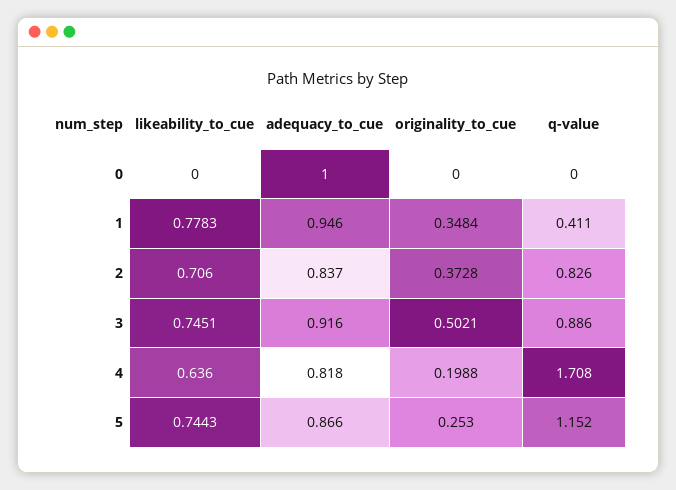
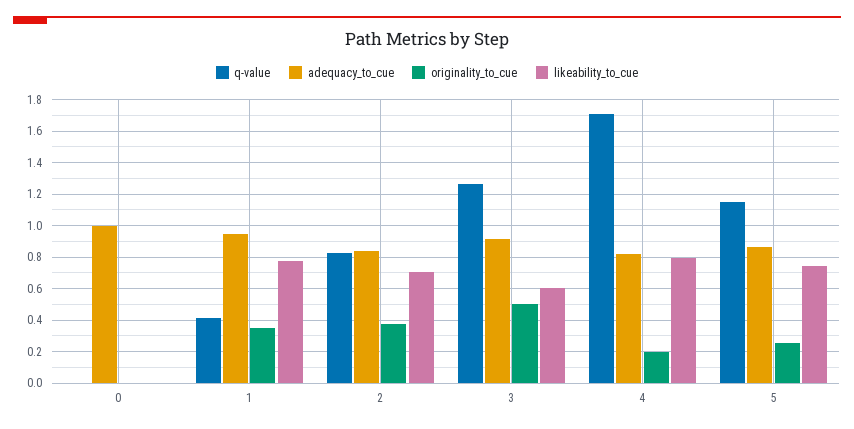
likeability_to_cue, 3: 0.7451 -> 0.6
q-value, 3: 0.886 -> 1.25
likeability_to_cue, 4: 0.636 -> 0.8

